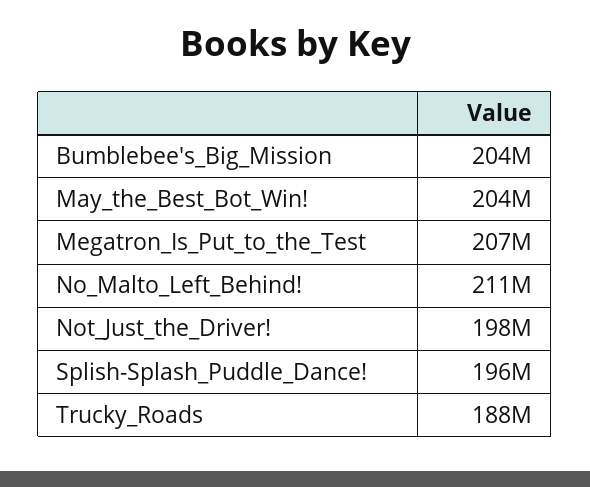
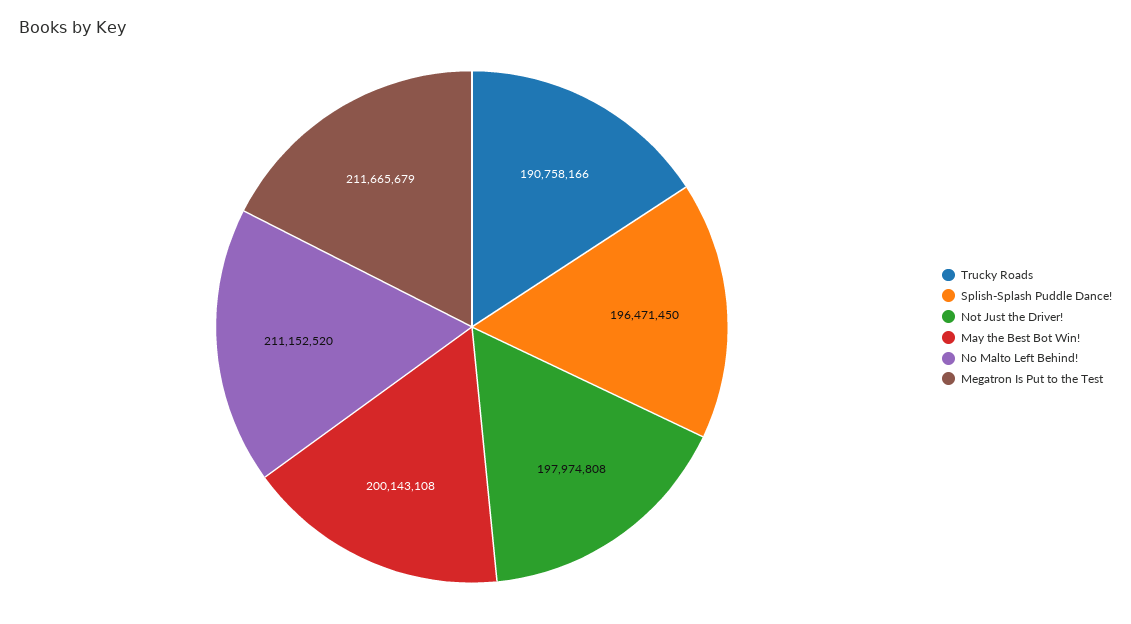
Bumblebee's_Big_Mission: 204000000 -> none
May_the_Best_Bot_Win!: 204000000 -> 200143108
Megatron_Is_Put_to_the_Test: 207000000 -> 211665679
Trucky_Roads: 188000000 -> 190758166

